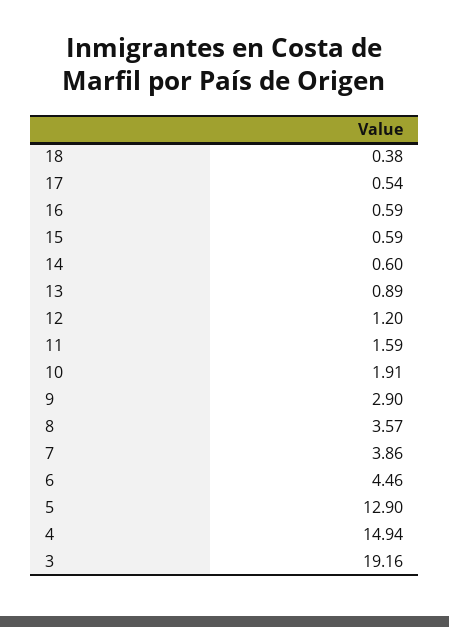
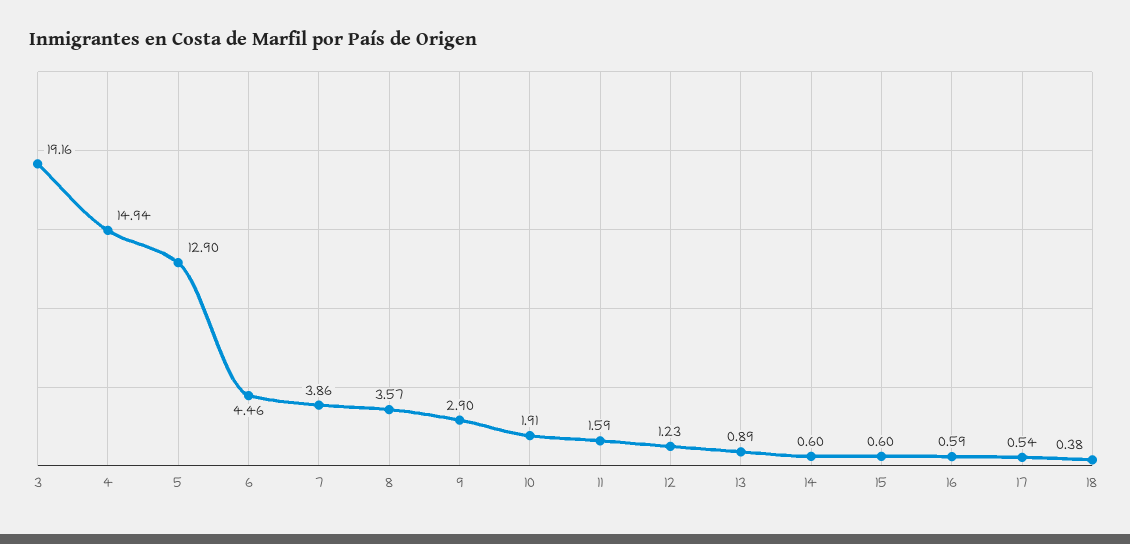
15: 0.59 -> 0.6
12: 1.2 -> 1.23

